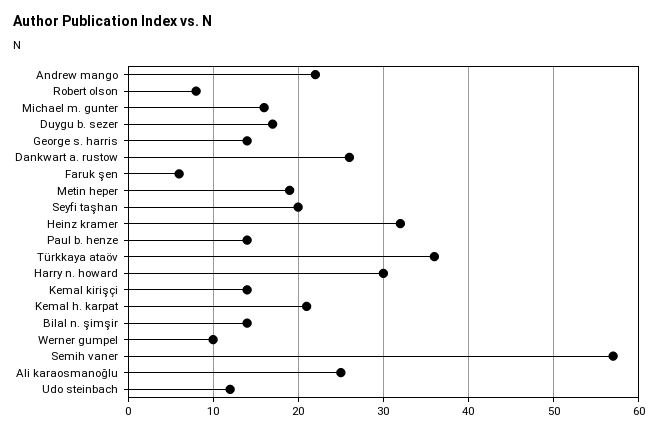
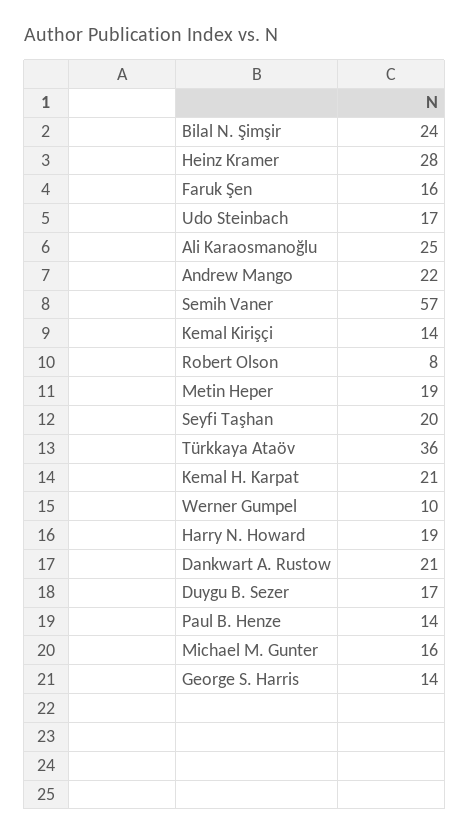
Dankwart a. rustow: 26 -> 21
Faruk şen: 6 -> 16
Heinz kramer: 32 -> 28
Harry n. howard: 30 -> 19
Bilal n. şimşir: 14 -> 24
Udo steinbach: 12 -> 17

